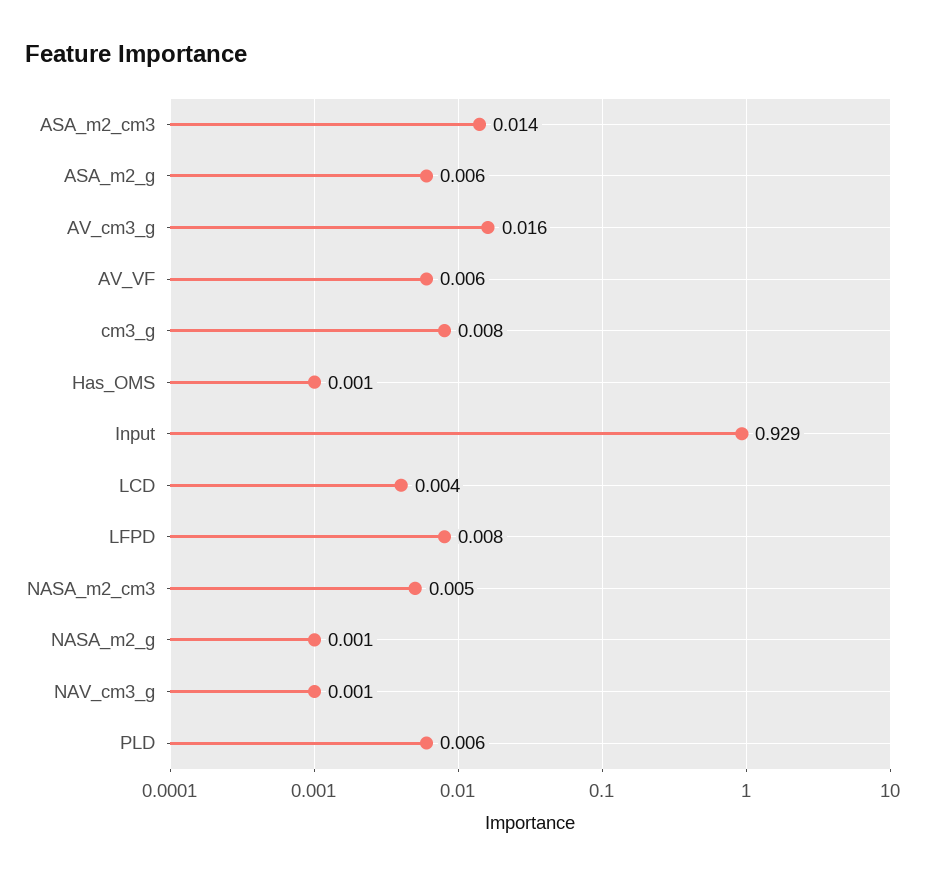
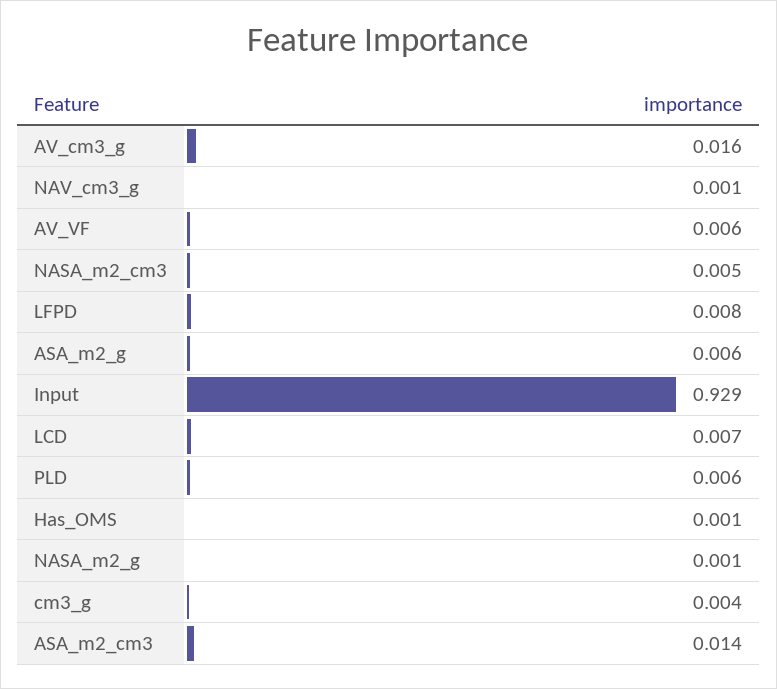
cm3_g: 0.008 -> 0.004
LCD: 0.004 -> 0.007

